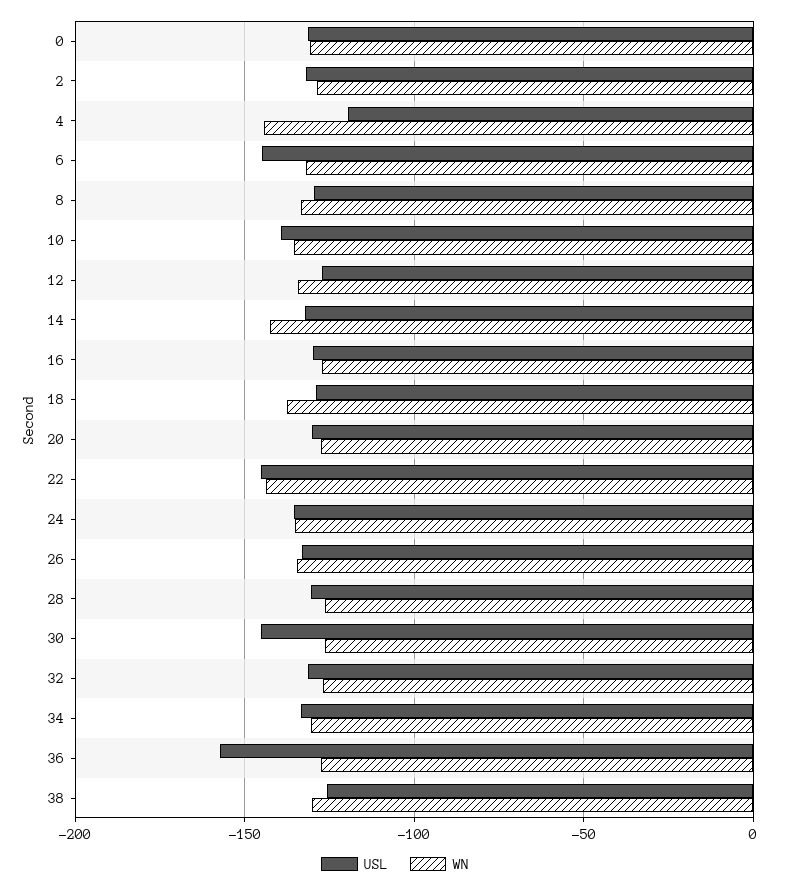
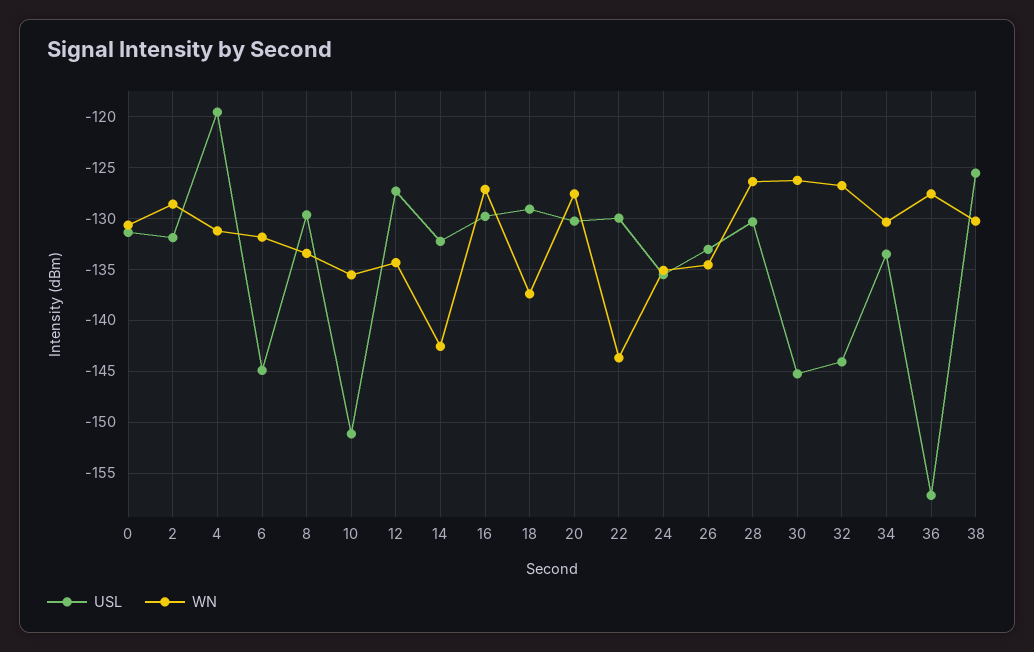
WN, 4: -145 -> -131
USL, 10: -140 -> -151
USL, 22: -145 -> -130
USL, 32: -130 -> -144

